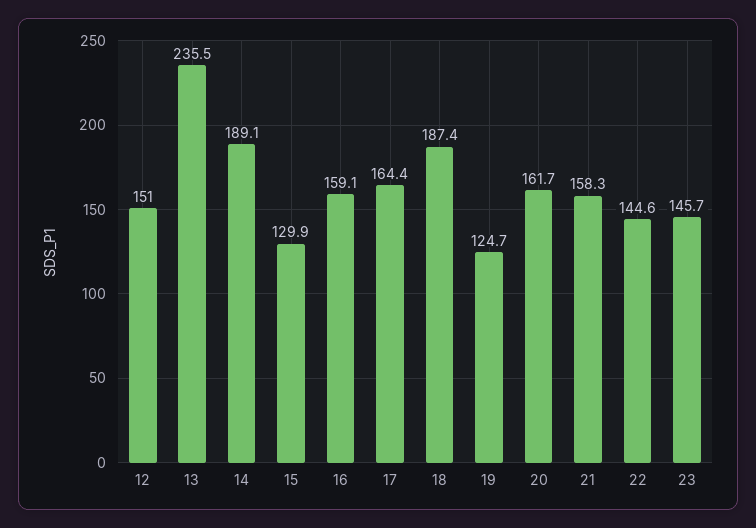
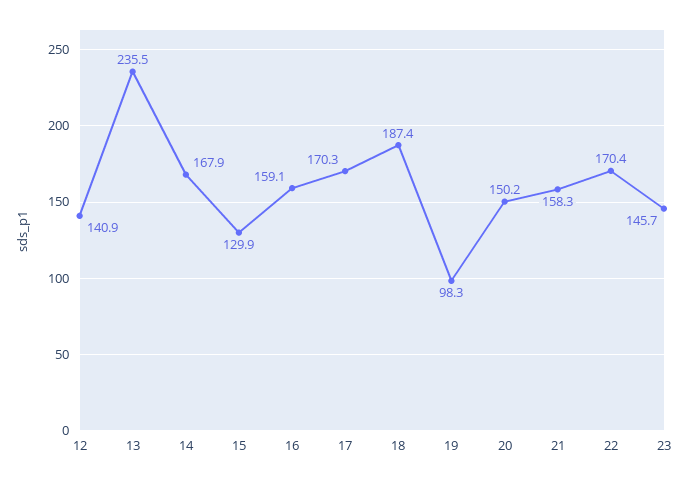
12: 151 -> 140.9
14: 189.1 -> 167.9
17: 164.4 -> 170.3
19: 124.7 -> 98.3
20: 161.7 -> 150.2
22: 144.6 -> 170.4

